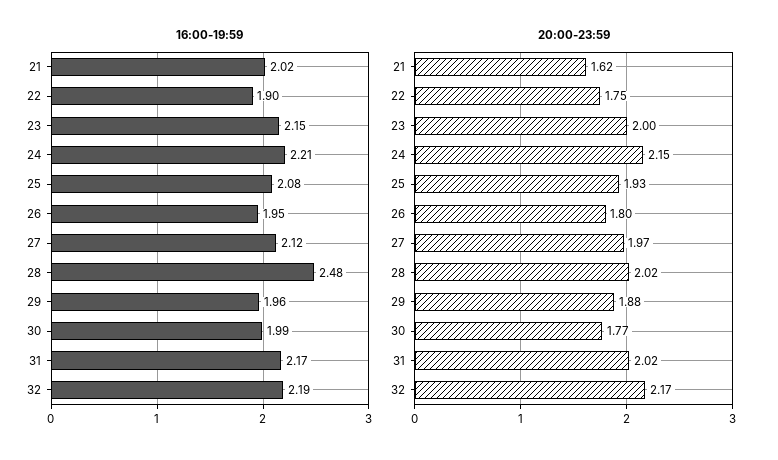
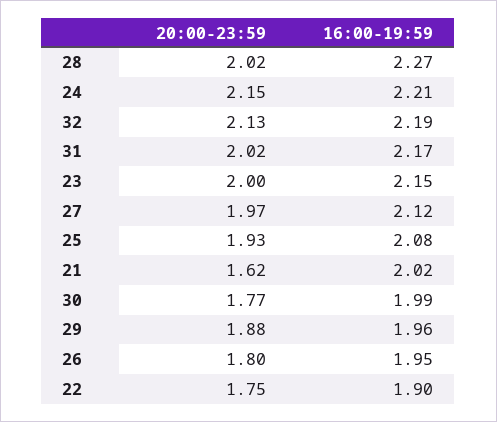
16:00-19:59, 28: 2.48 -> 2.27
20:00-23:59, 32: 2.17 -> 2.13

